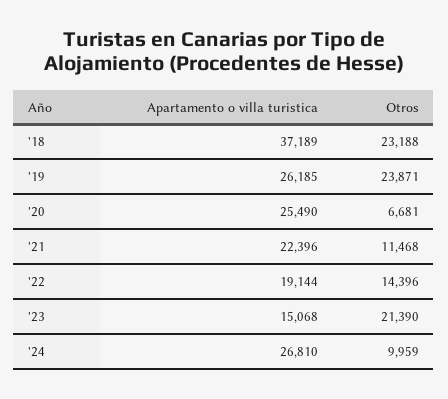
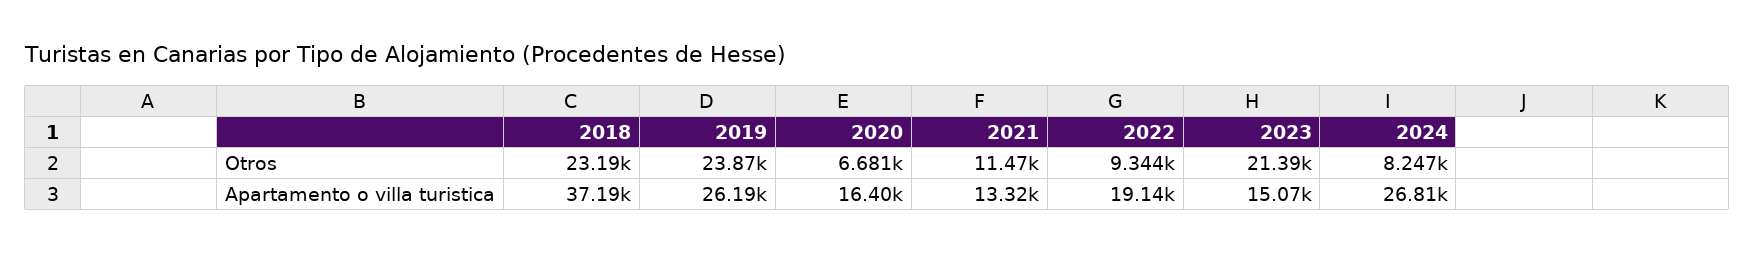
Apartamento o villa turistica, '20: 25490 -> 16400
Apartamento o villa turistica, '21: 22396 -> 13320
Otros, '22: 14396 -> 9344
Otros, '24: 9959 -> 8247

